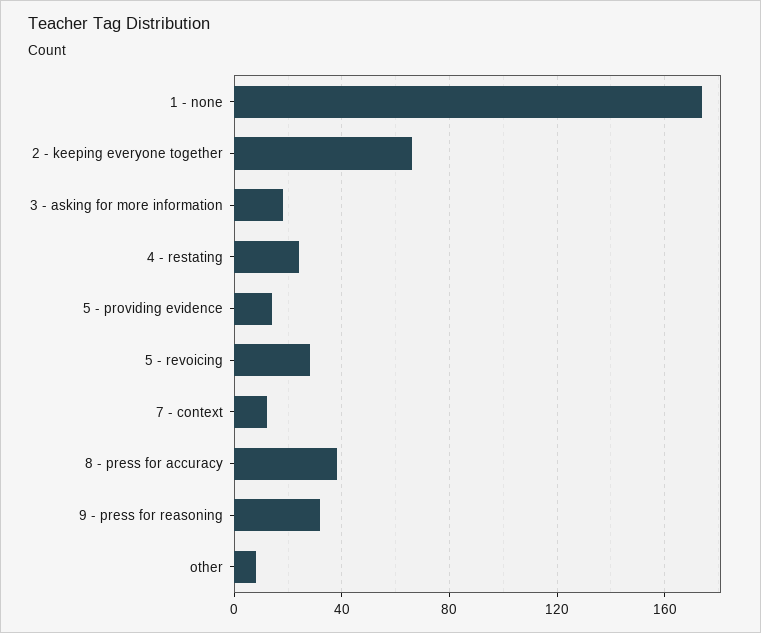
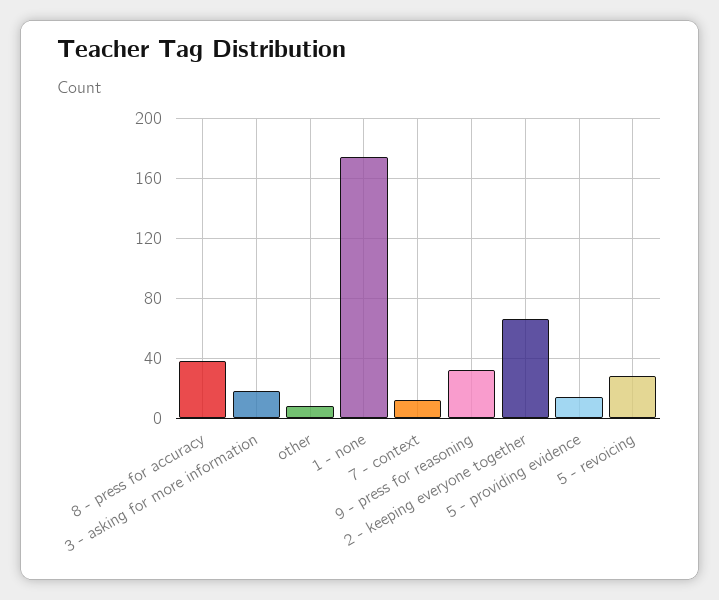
4 - restating: 25 -> none

